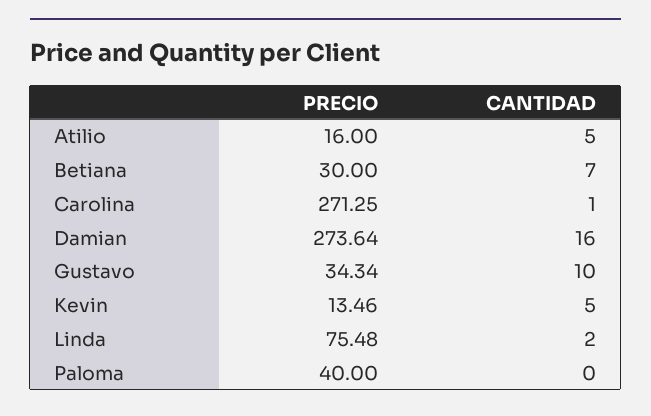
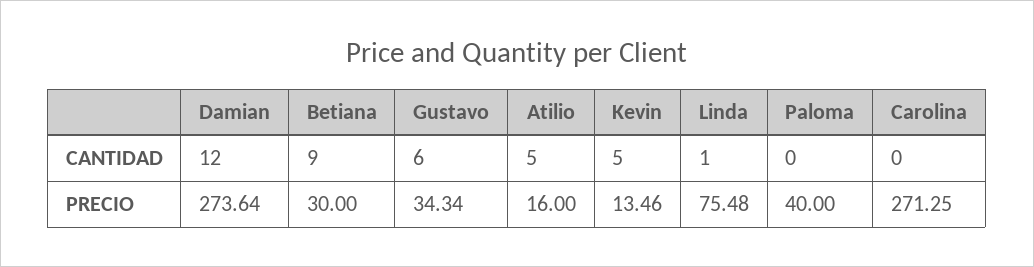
CANTIDAD, Betiana: 7 -> 9
CANTIDAD, Carolina: 1 -> 0
CANTIDAD, Damian: 16 -> 12
CANTIDAD, Gustavo: 10 -> 6
CANTIDAD, Linda: 2 -> 1

